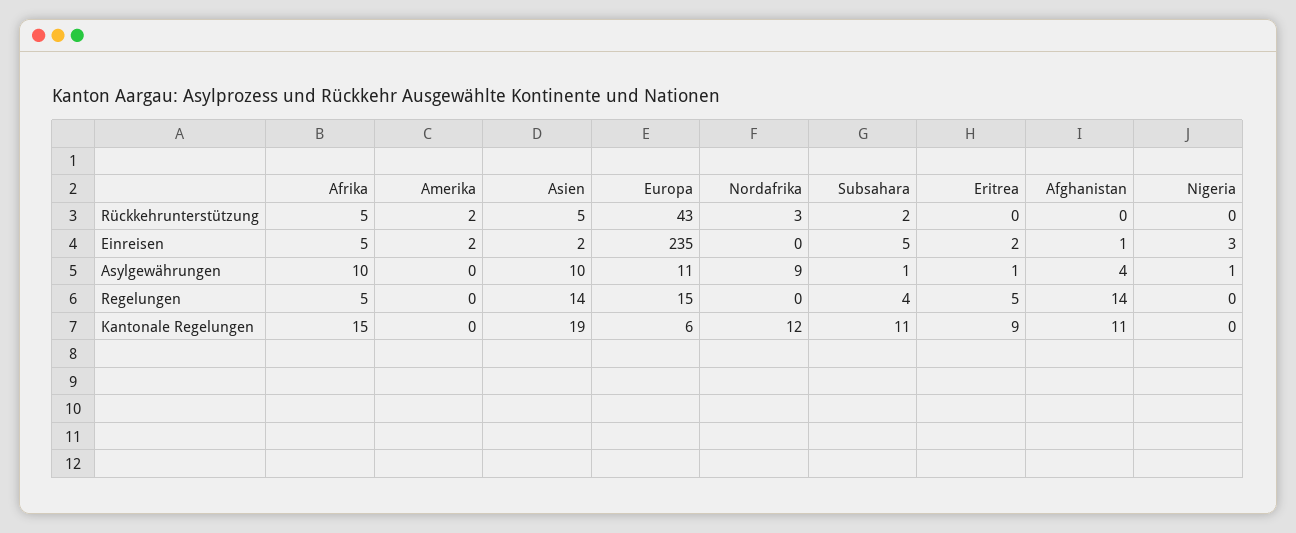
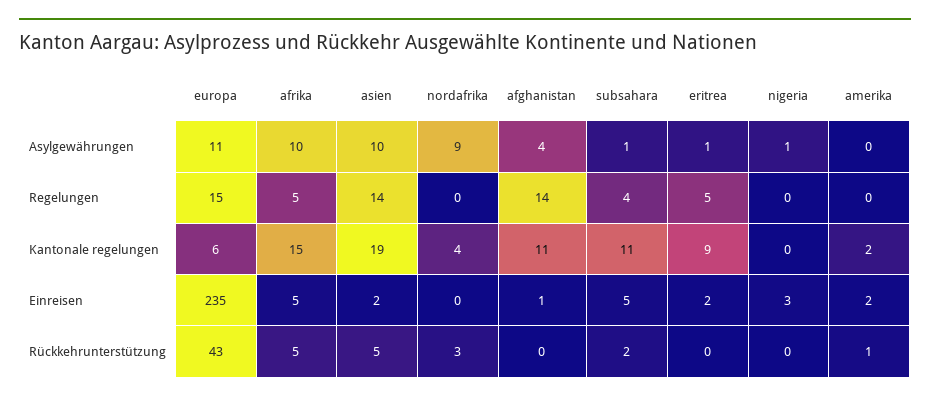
Amerika, Rückkehrunterstützung: 2 -> 1
Amerika, Kantonale Regelungen: 0 -> 2
Nordafrika, Kantonale Regelungen: 12 -> 4

